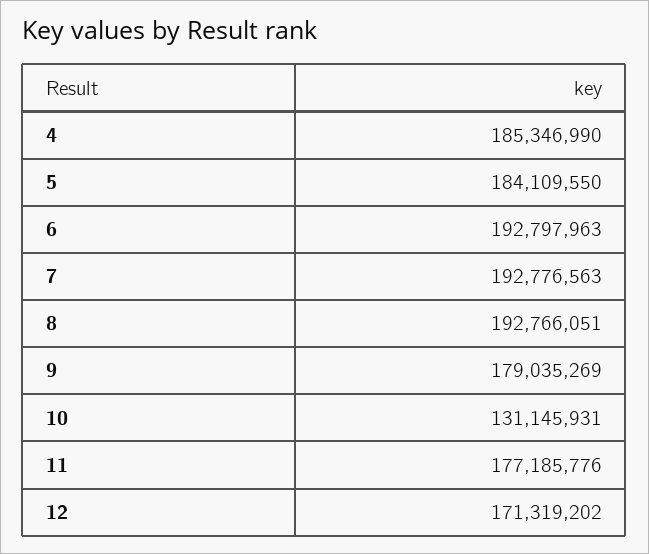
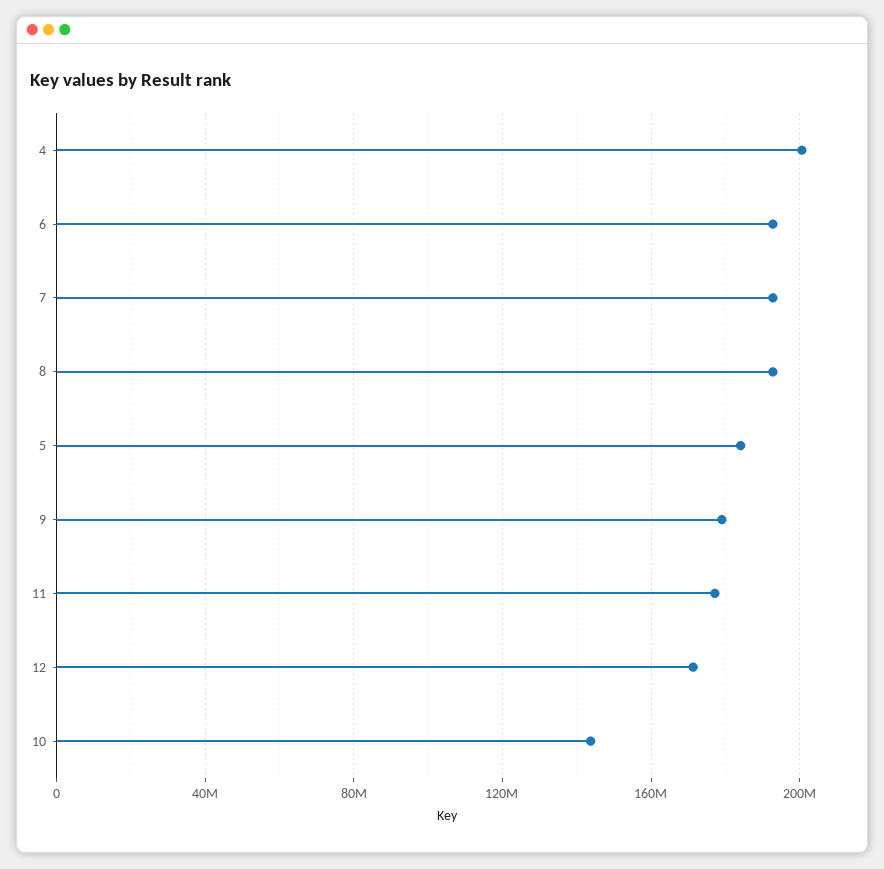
4: 185346990 -> 200000000
10: 131145931 -> 145000000

